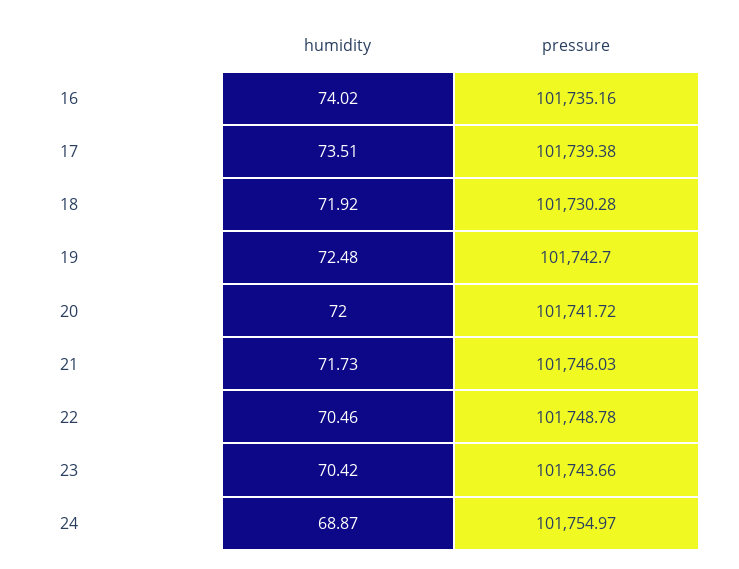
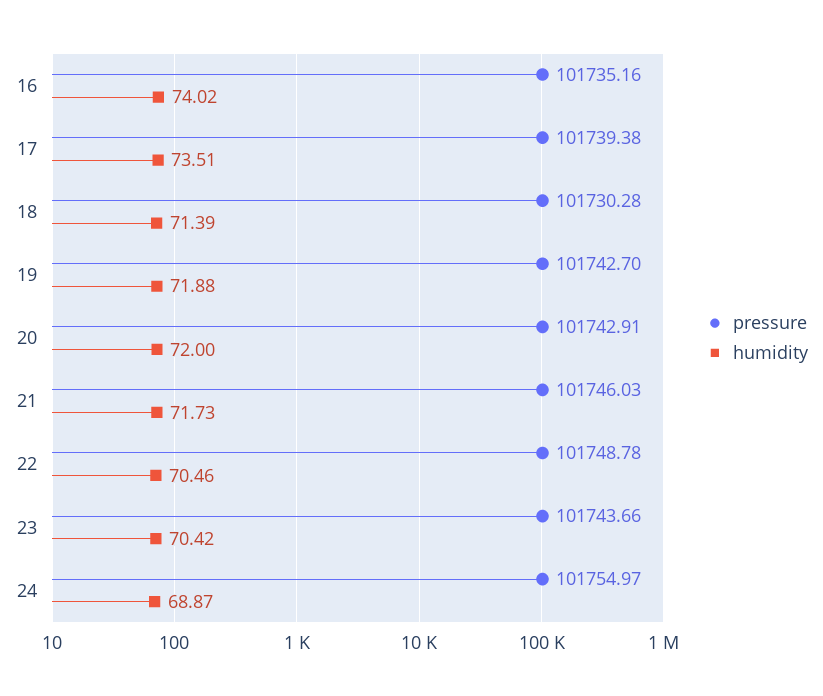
humidity, 18: 71.92 -> 71.39
humidity, 19: 72.48 -> 71.88
pressure, 20: 101741.72 -> 101742.91

